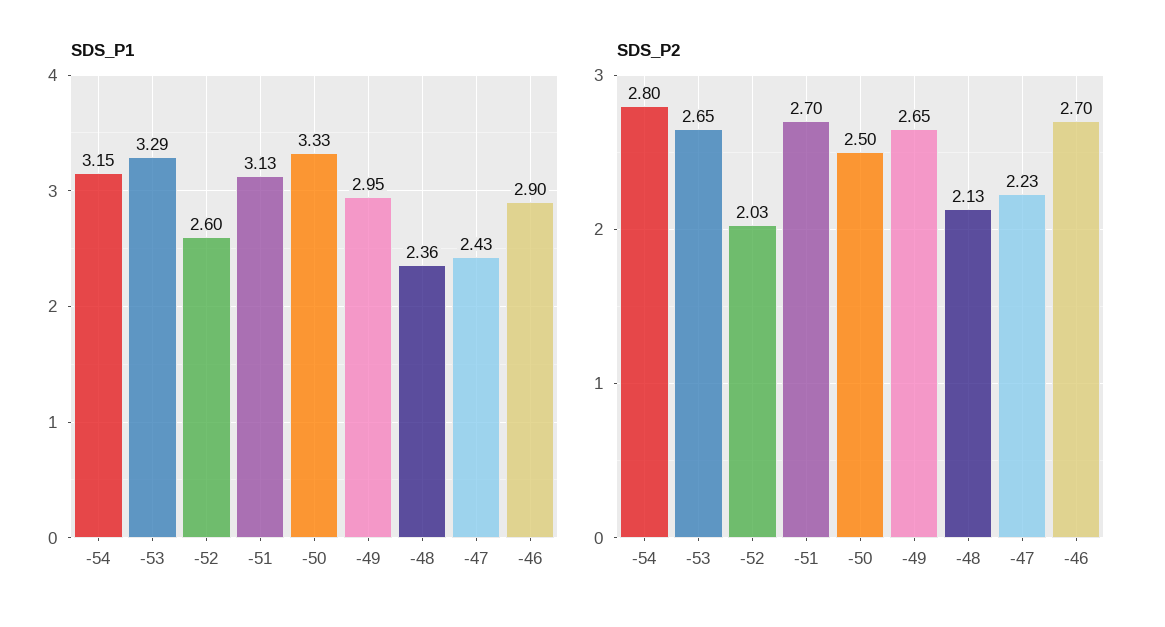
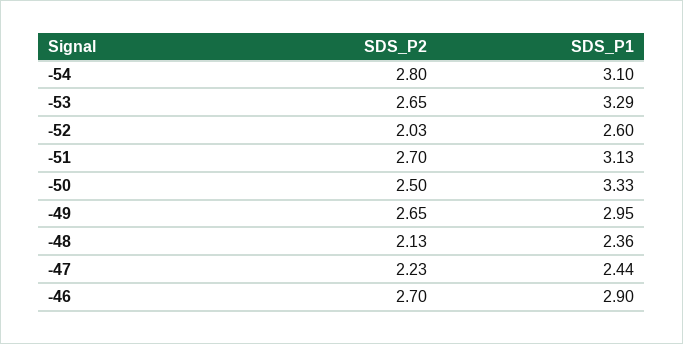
SDS_P1, -54: 3.15 -> 3.1
SDS_P1, -47: 2.43 -> 2.44

